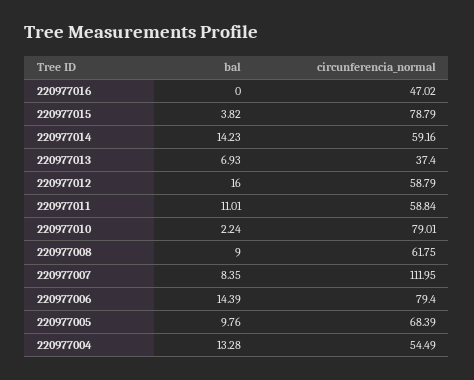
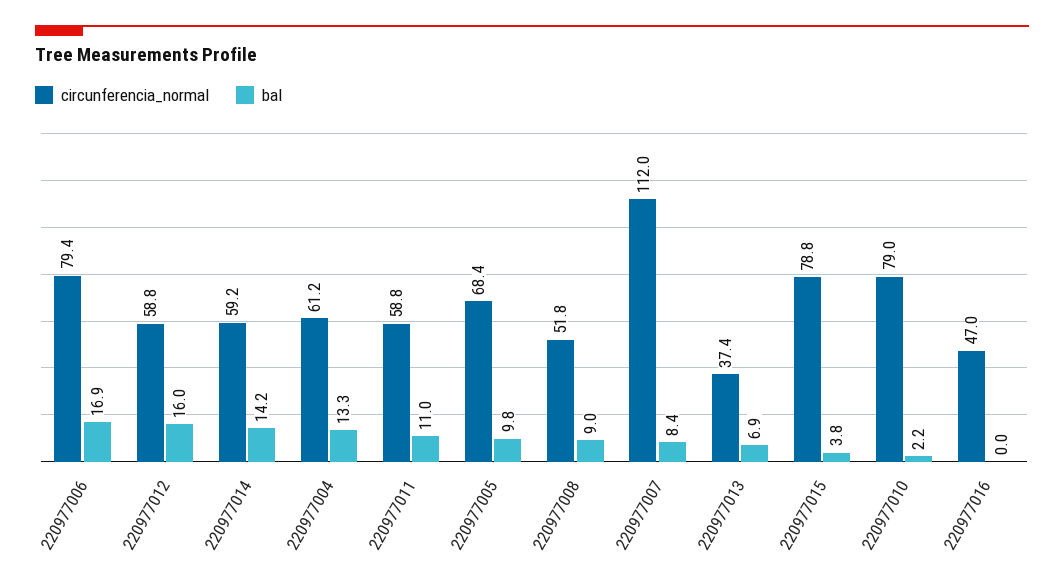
circunferencia_normal, 220977008: 61.75 -> 51.8
bal, 220977006: 14.39 -> 16.9
circunferencia_normal, 220977004: 54.49 -> 61.2

